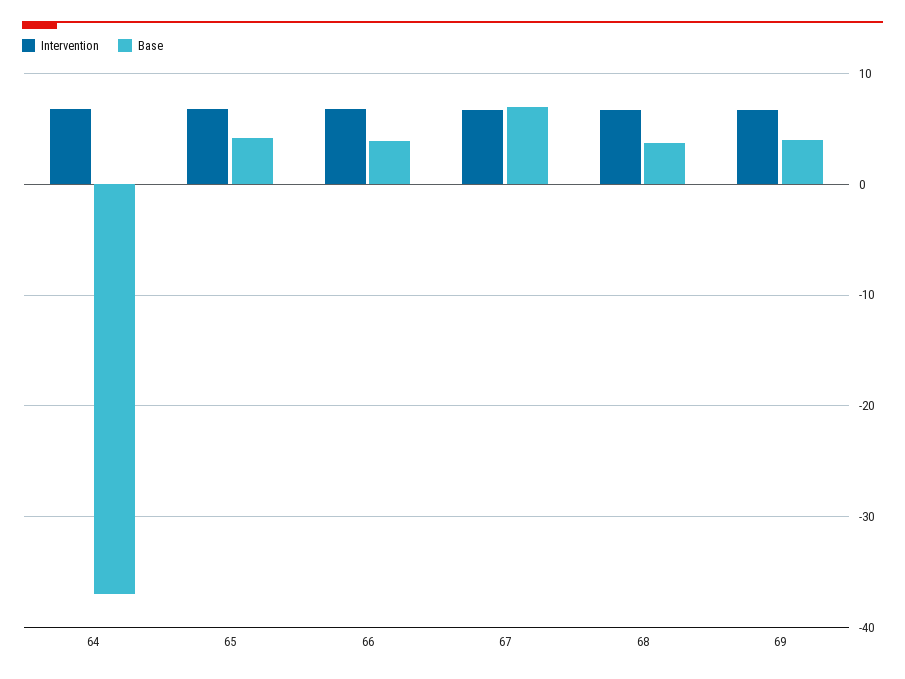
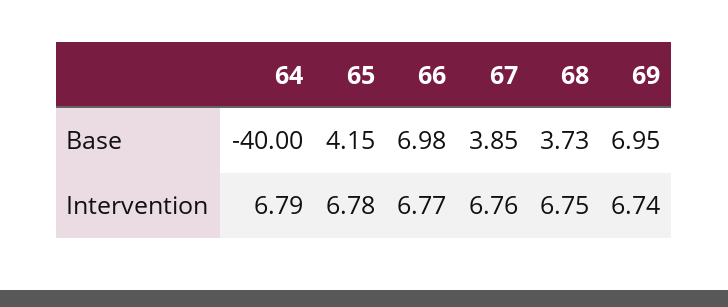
Base, 64: -37 -> -40
Base, 66: 4 -> 6.98
Base, 67: 7 -> 3.85
Base, 69: 4 -> 6.95

